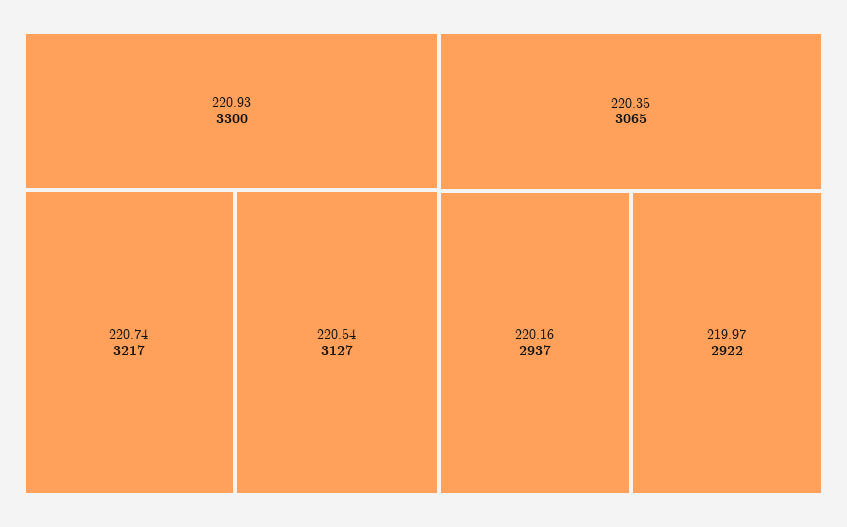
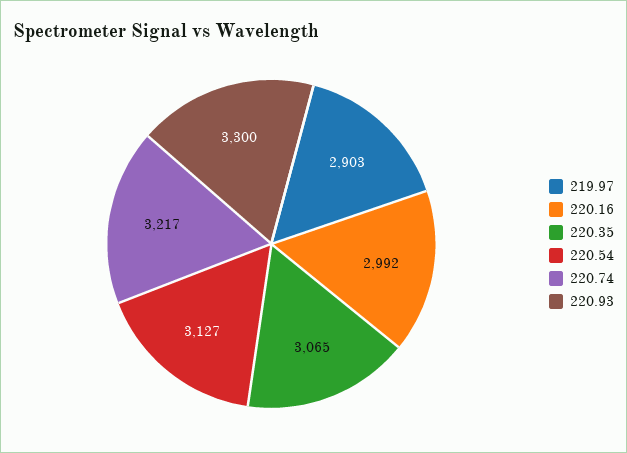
220.16: 2937 -> 2992
219.97: 2922 -> 2903

